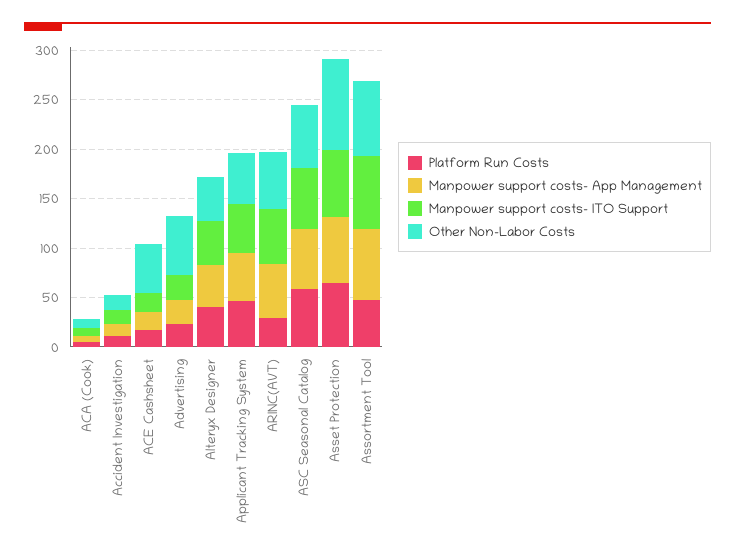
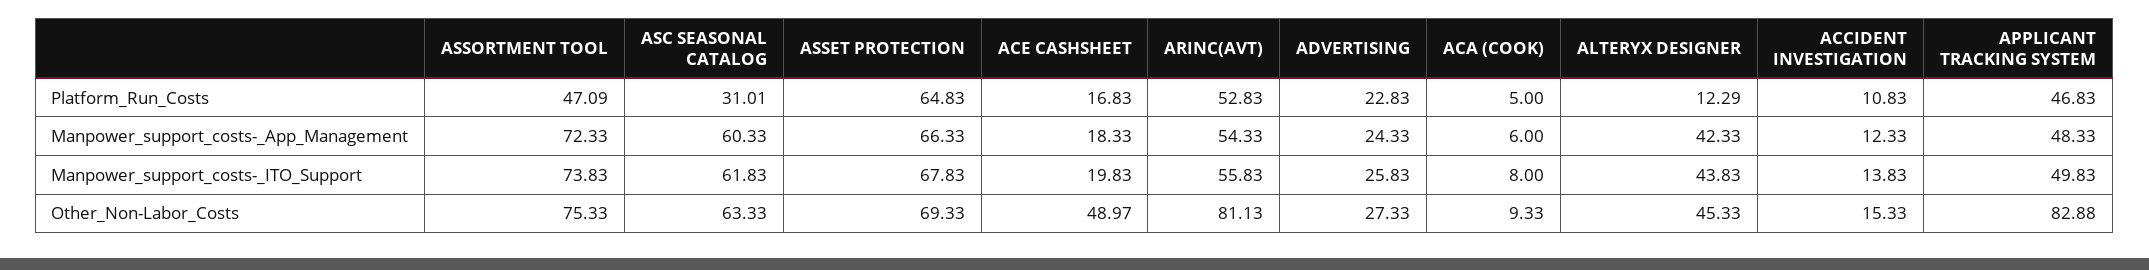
Other Non-Labor Costs, Advertising: 60 -> 27.33
Platform Run Costs, Alteryx Designer: 40 -> 12.29
Other Non-Labor Costs, Applicant Tracking System: 50 -> 82.88
Platform Run Costs, ARINC(AVT): 30 -> 52.83
Other Non-Labor Costs, ARINC(AVT): 60 -> 81.13
Platform Run Costs, ASC Seasonal Catalog: 60 -> 31.01
Other Non-Labor Costs, Asset Protection: 90 -> 69.33

